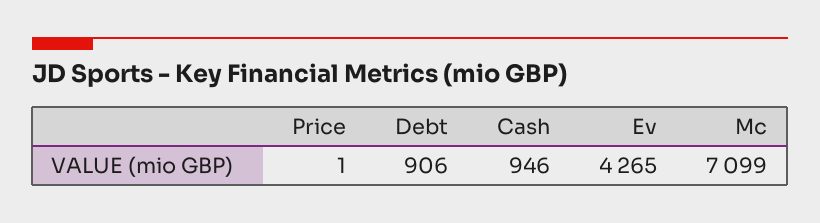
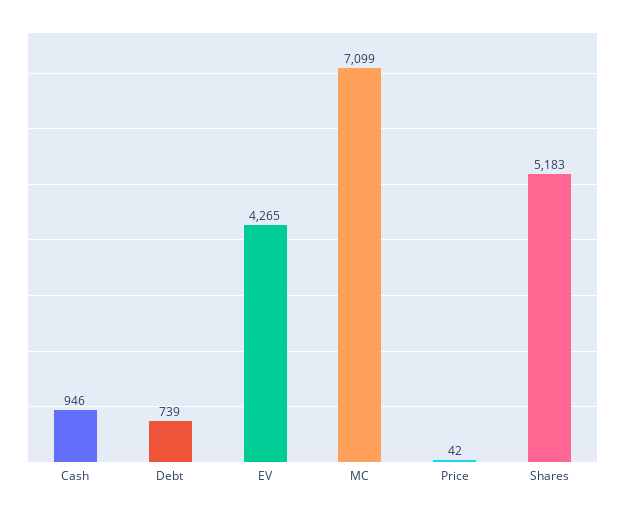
Price: 1 -> 42
Debt: 906 -> 739
Shares: none -> 5183

